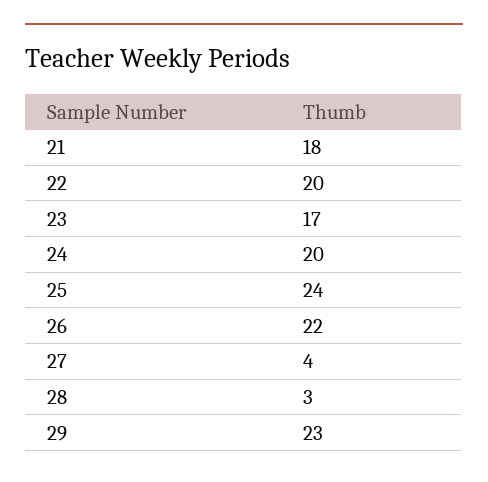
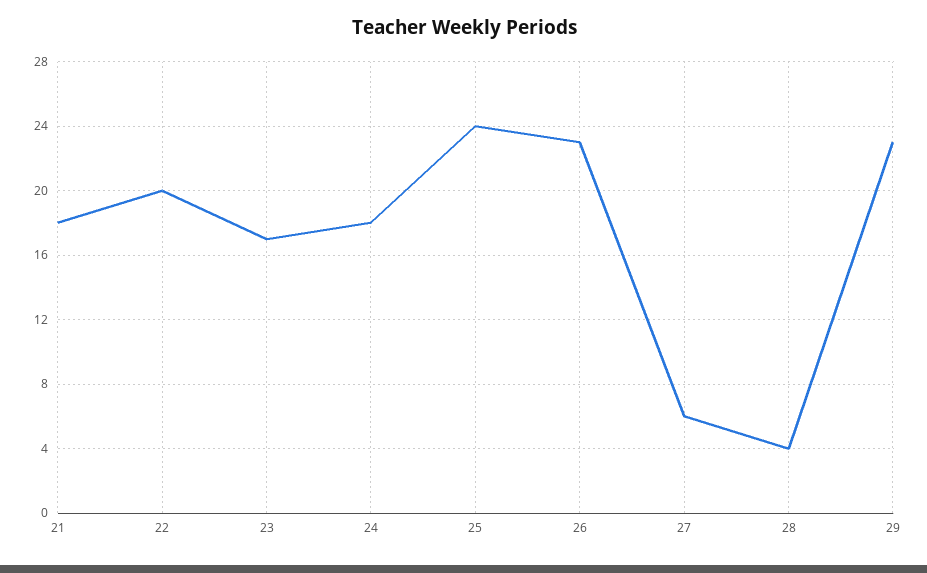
24: 20 -> 18
26: 22 -> 23
27: 4 -> 6
28: 3 -> 4

